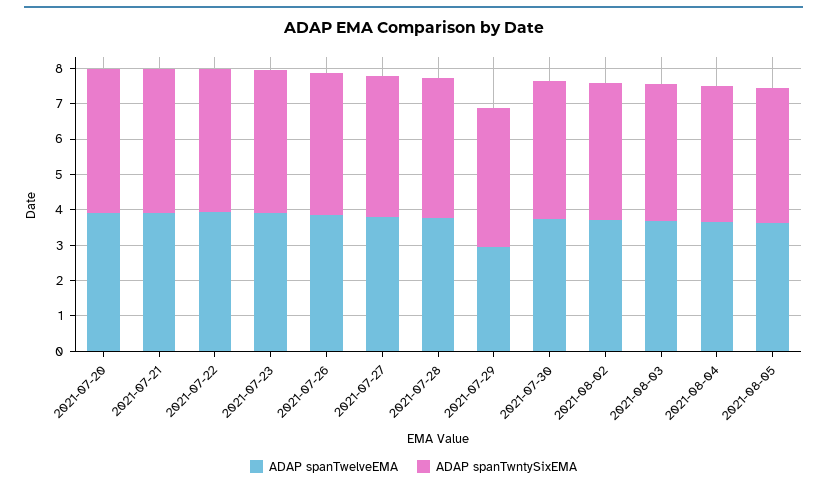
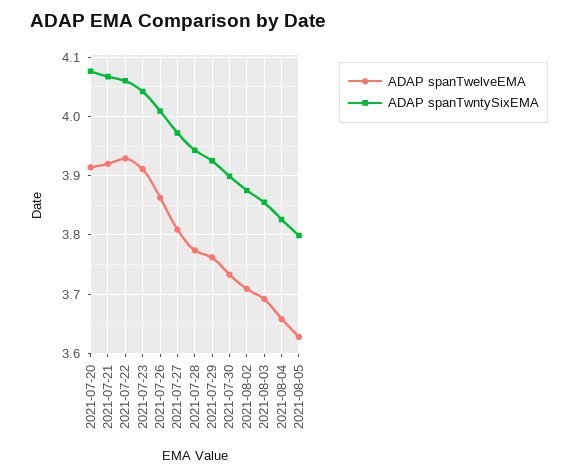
ADAP spanTwelveEMA, 2021-07-29: 3 -> 3.76

